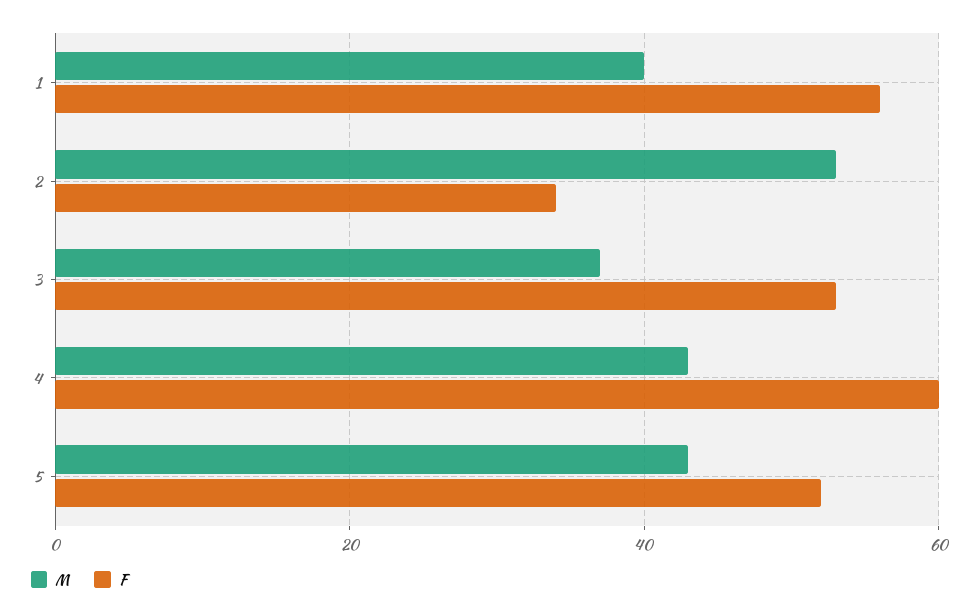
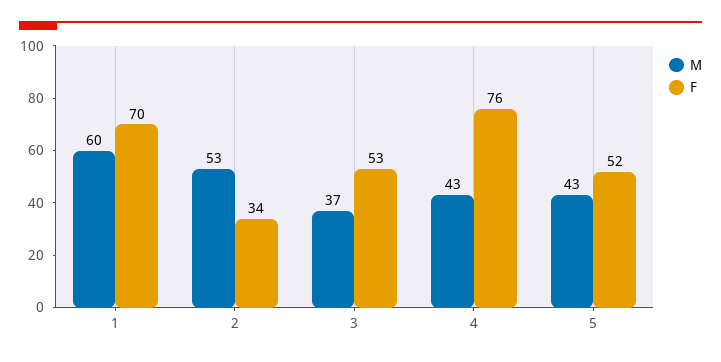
M, 1: 40 -> 60
F, 1: 55 -> 70
F, 4: 60 -> 76

